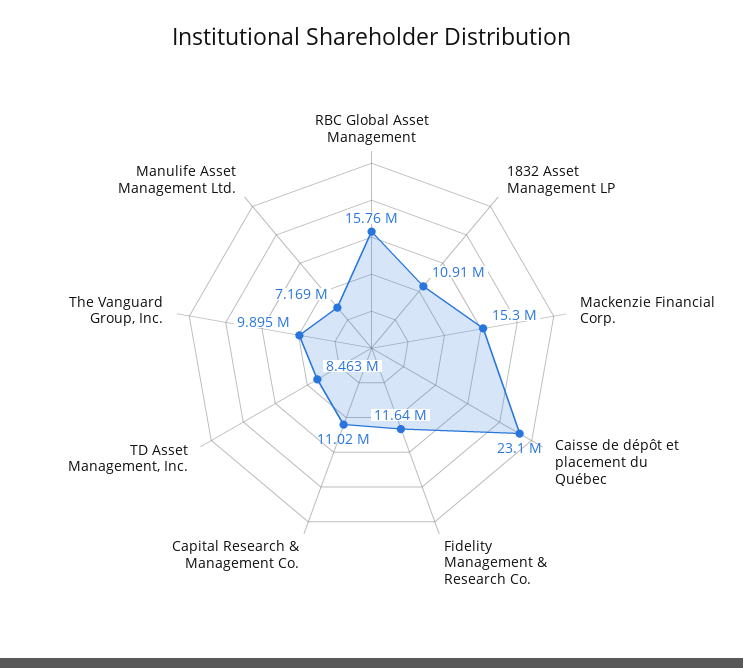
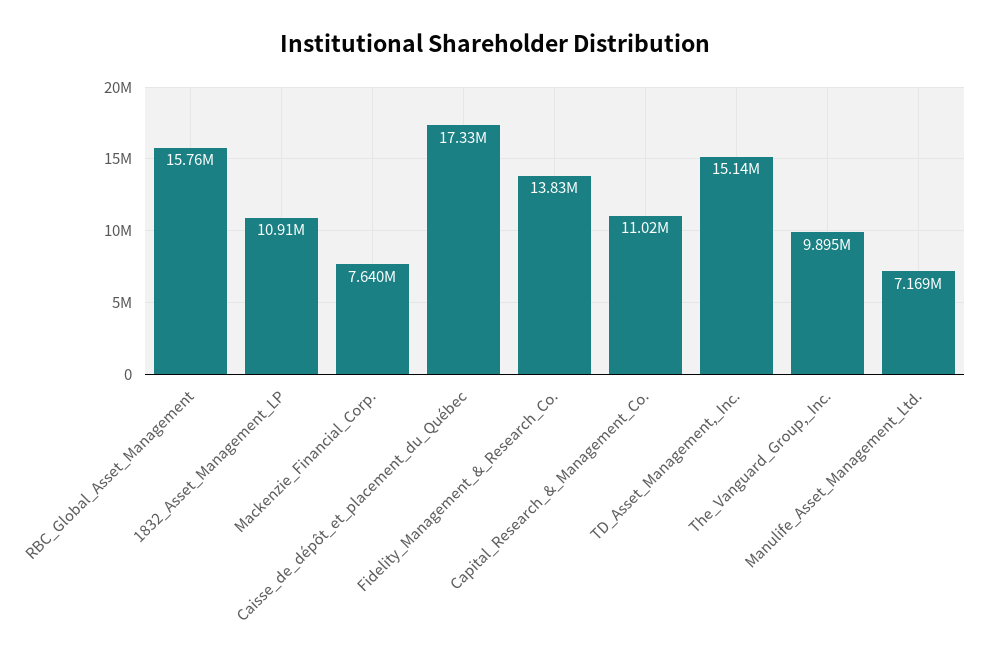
Mackenzie Financial Corp.: 15300000 -> 7640000
Caisse de dépôt et placement du Québec: 23100000 -> 17330000
Fidelity Management & Research Co.: 11640000 -> 13830000
TD Asset Management, Inc.: 8463000 -> 15140000

